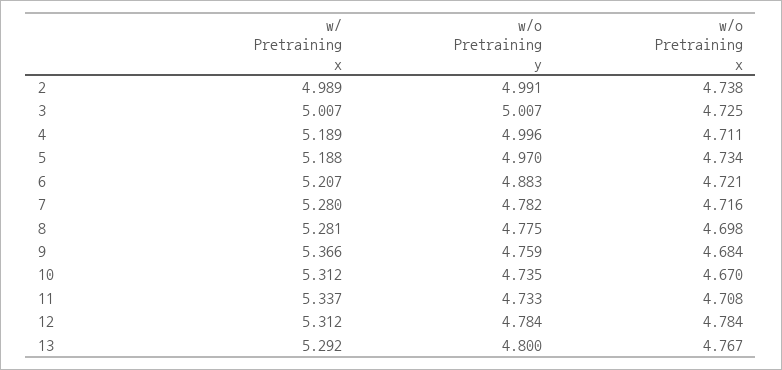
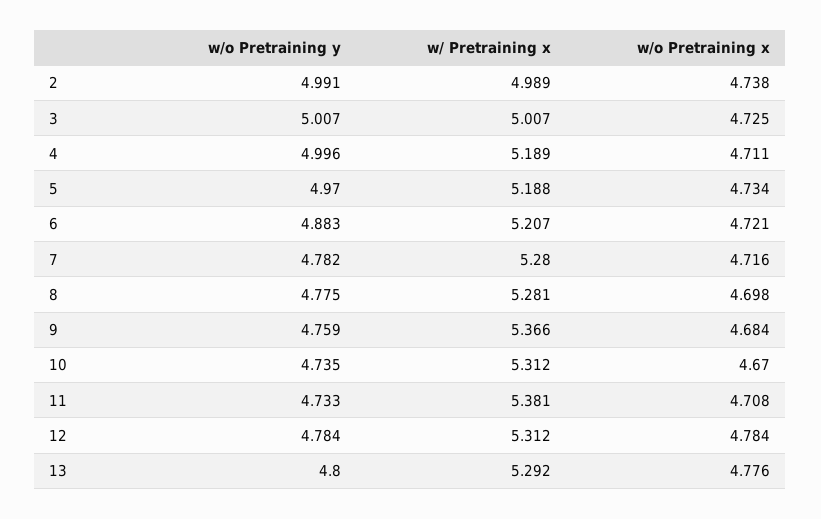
w/ Pretraining x, 11: 5.337 -> 5.381
w/o Pretraining x, 13: 4.767 -> 4.776

